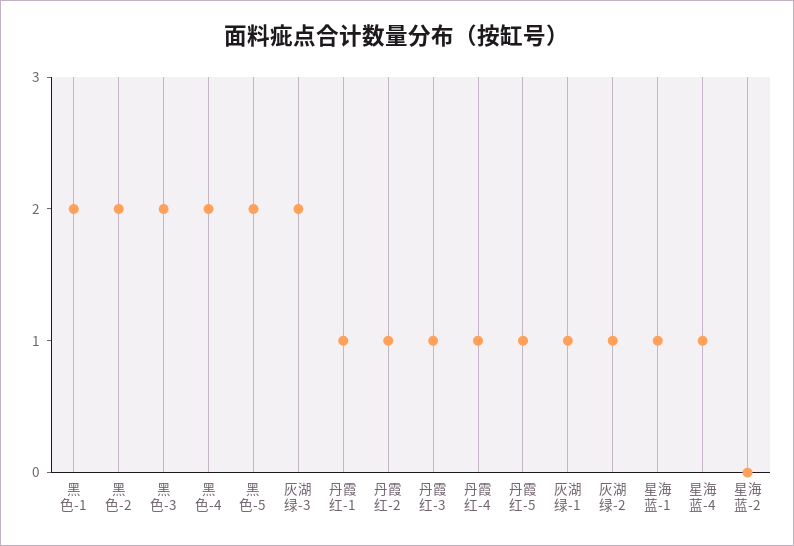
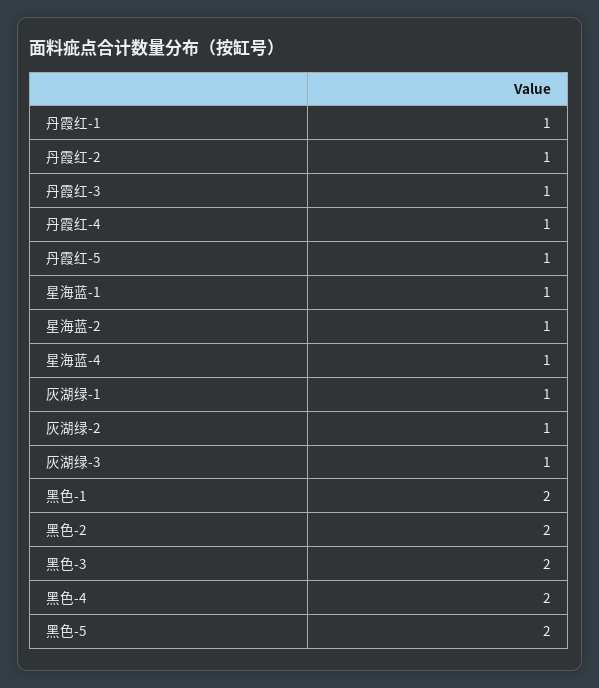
灰湖绿-3: 2 -> 1
星海蓝-2: 0 -> 1

